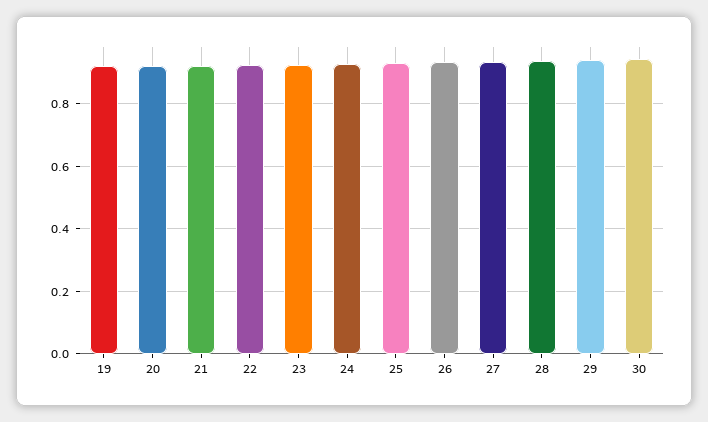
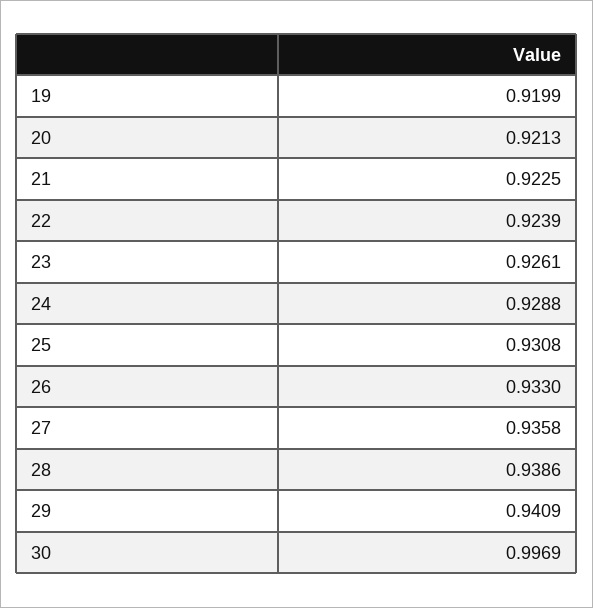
30: 0.94 -> 0.9969

